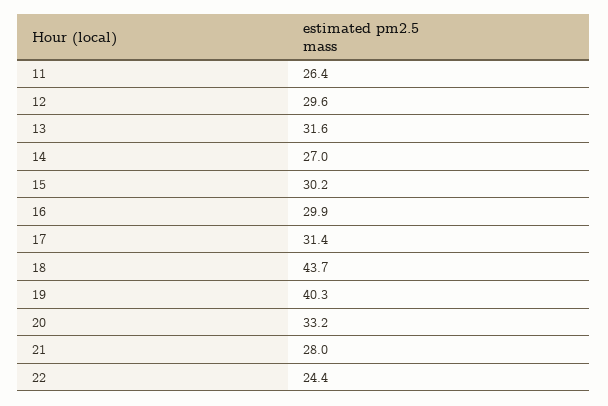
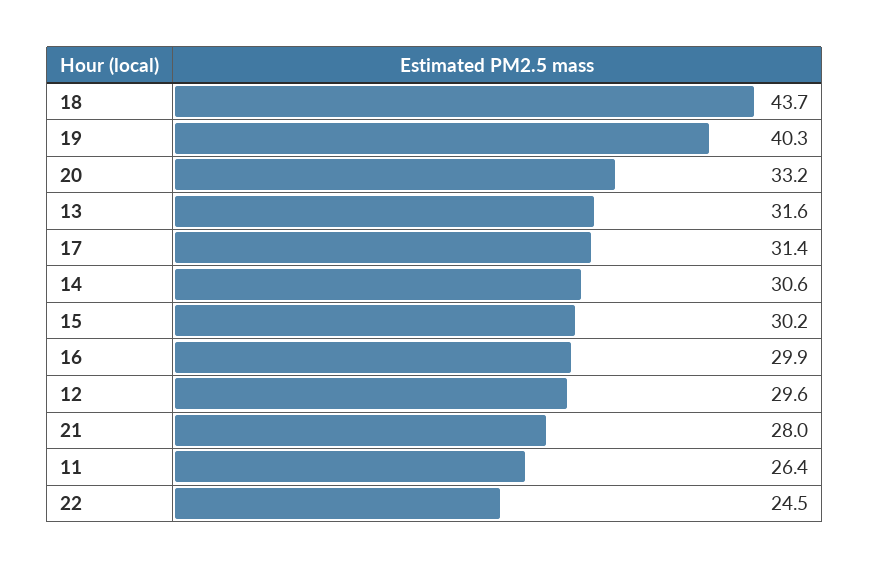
14: 27 -> 30.6
22: 24.4 -> 24.5

